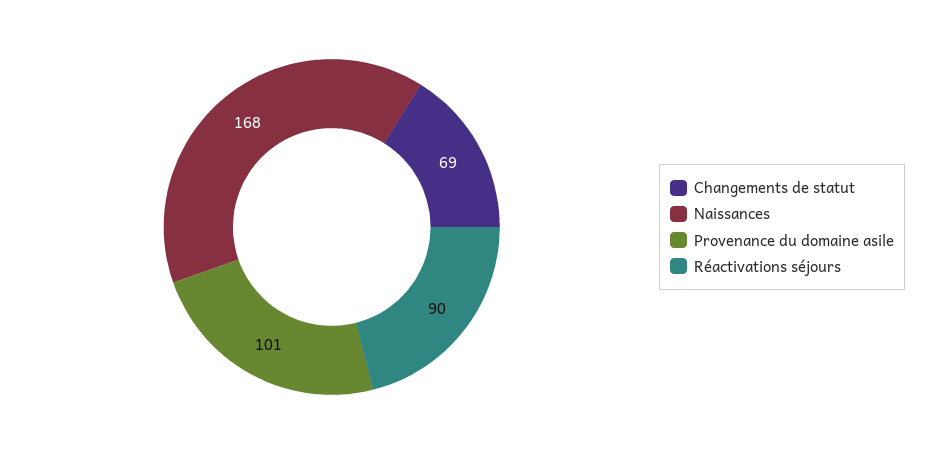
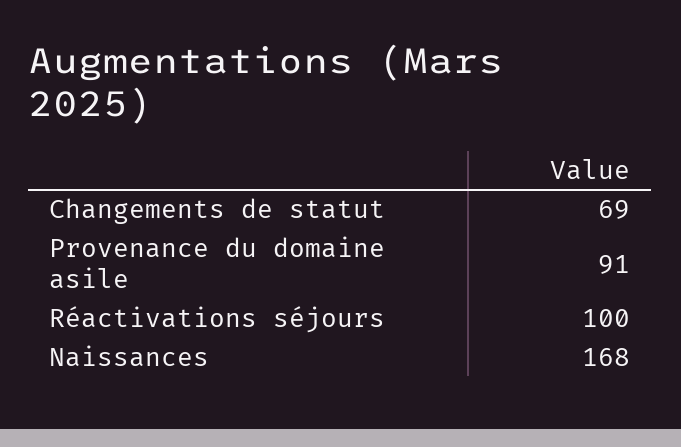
Provenance du domaine asile: 101 -> 91
Réactivations séjours: 90 -> 100

